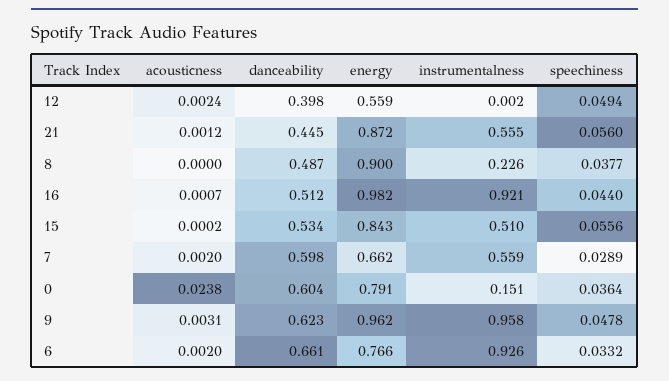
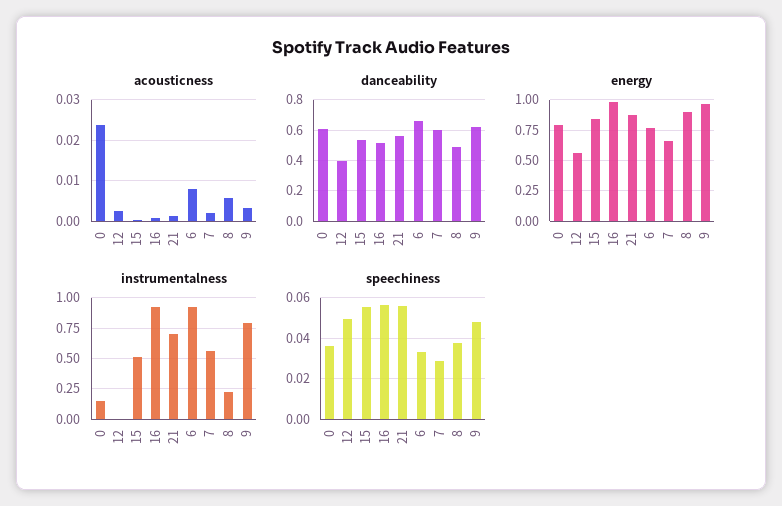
danceability, 21: 0.445 -> 0.55
instrumentalness, 21: 0.555 -> 0.7
acousticness, 8: 0 -> 0.006
speechiness, 16: 0.044 -> 0.055
instrumentalness, 9: 0.958 -> 0.8
acousticness, 6: 0.002 -> 0.008

